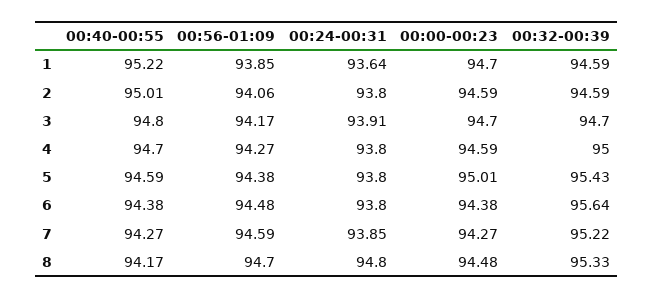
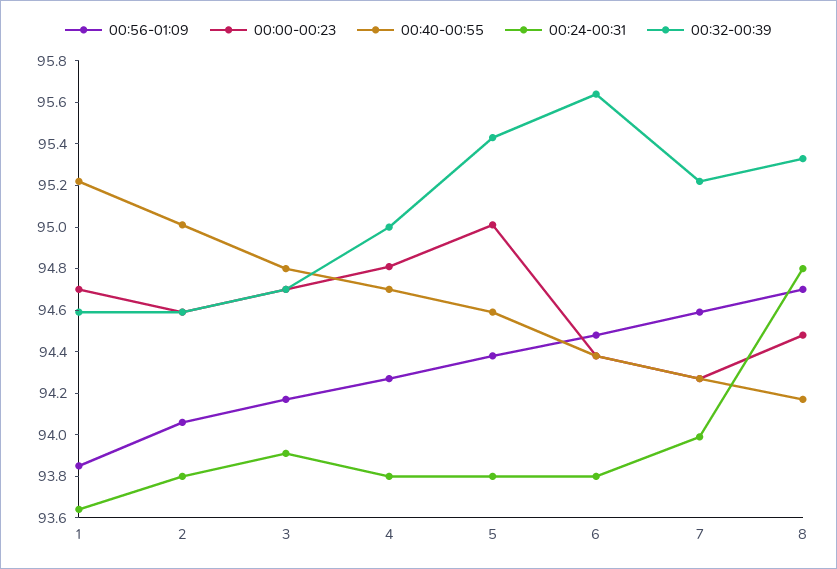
00:00-00:23, 4: 94.59 -> 94.8
00:24-00:31, 7: 93.85 -> 94

